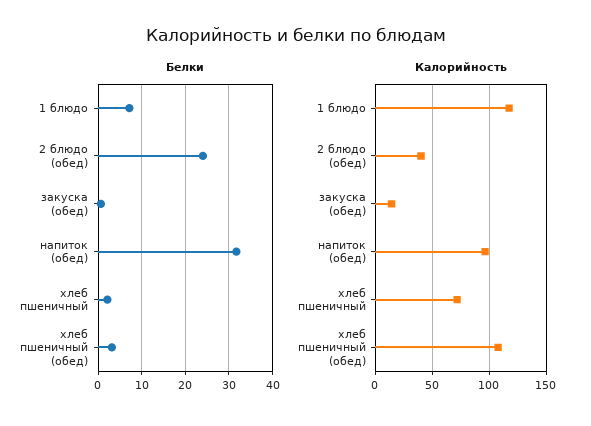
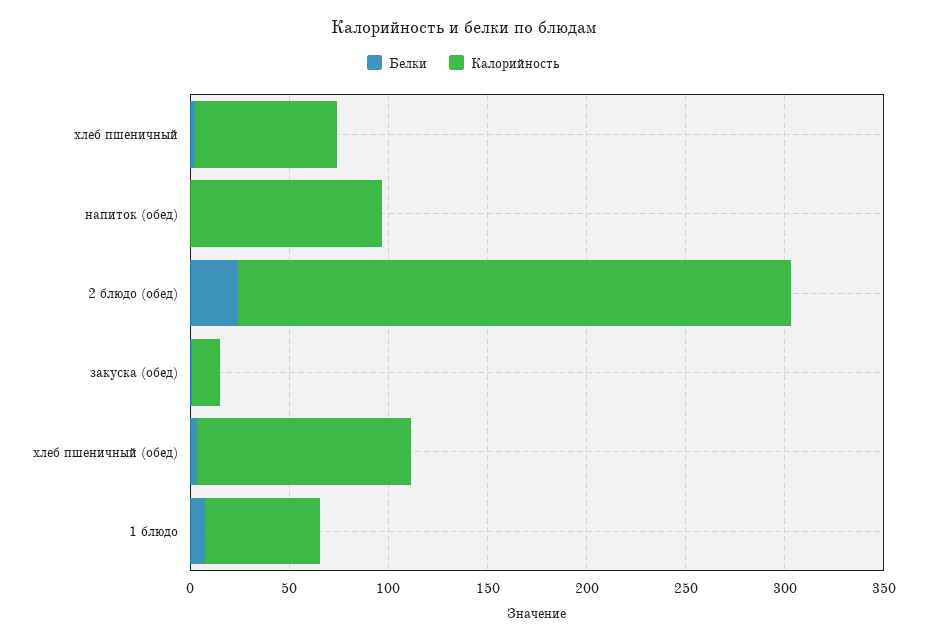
Белки, напиток (обед): 32 -> 0
Калорийность, 1 блюдо: 120 -> 60
Калорийность, 2 блюдо (обед): 40 -> 280

